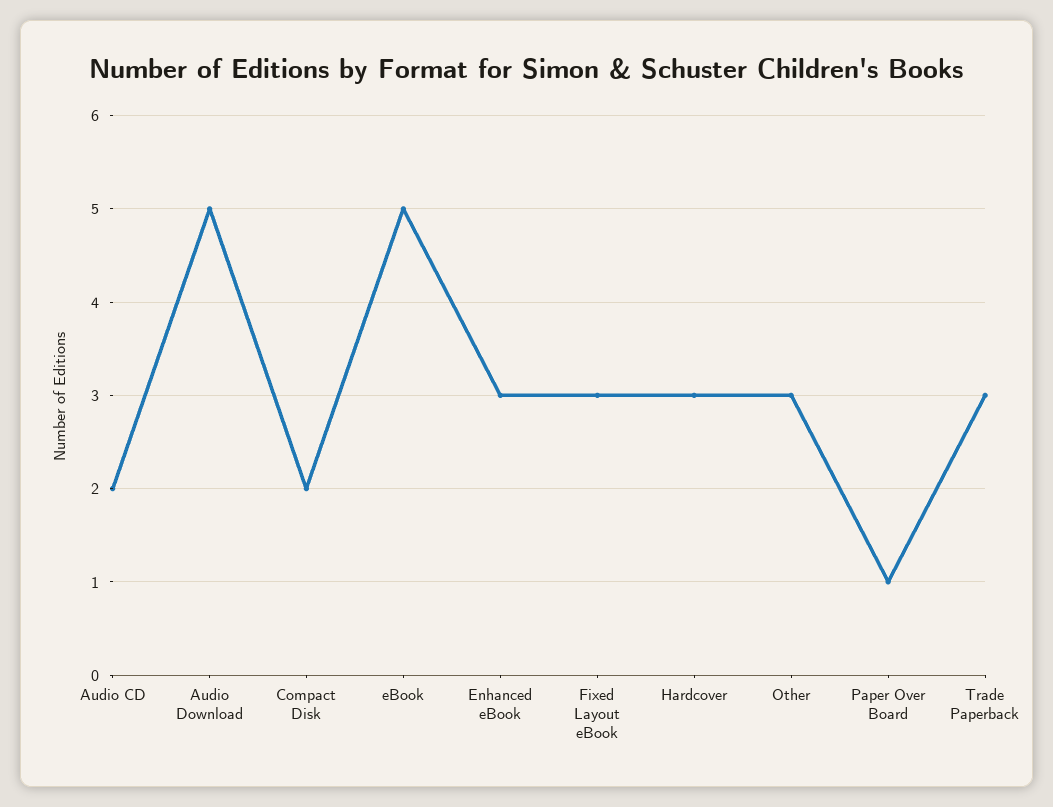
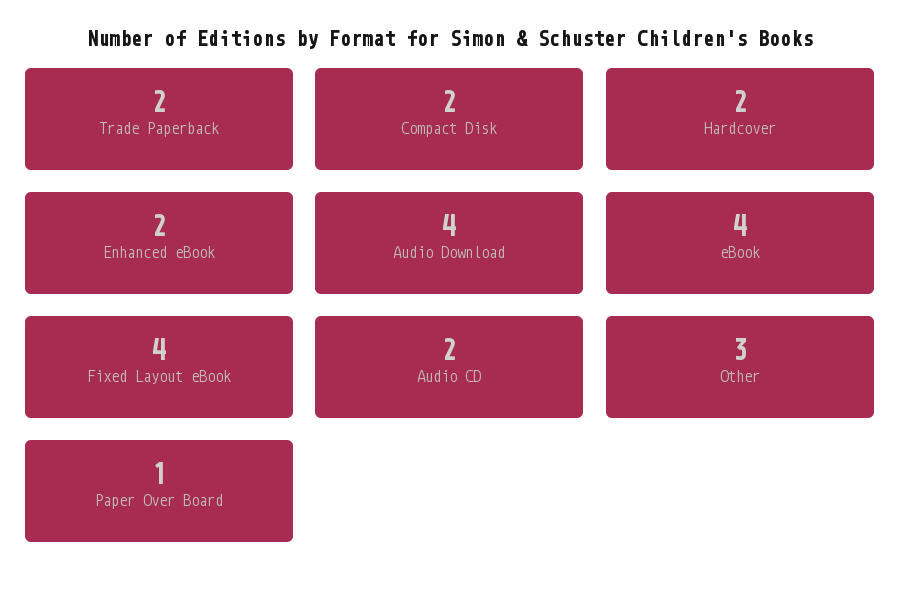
Audio Download: 5 -> 4
eBook: 5 -> 4
Enhanced eBook: 3 -> 2
Fixed Layout eBook: 3 -> 4
Hardcover: 3 -> 2
Trade Paperback: 3 -> 2

